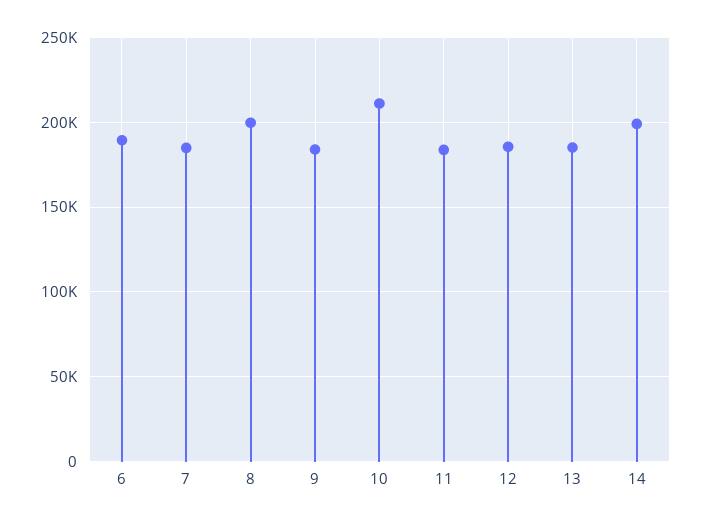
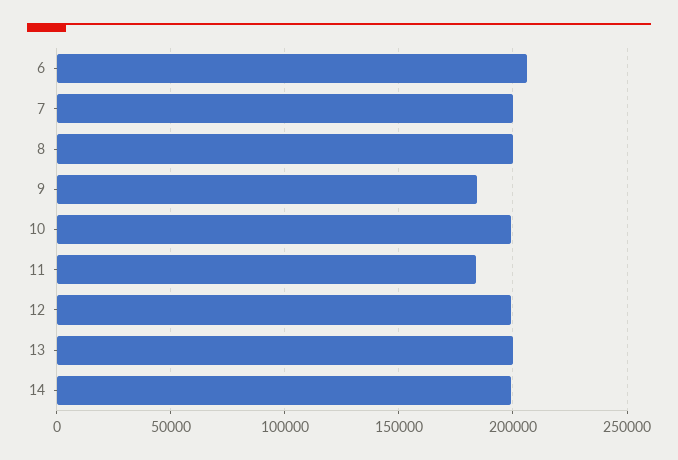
6: 190000 -> 205000
7: 185000 -> 200000
10: 210000 -> 200000
12: 185000 -> 200000
13: 185000 -> 200000

